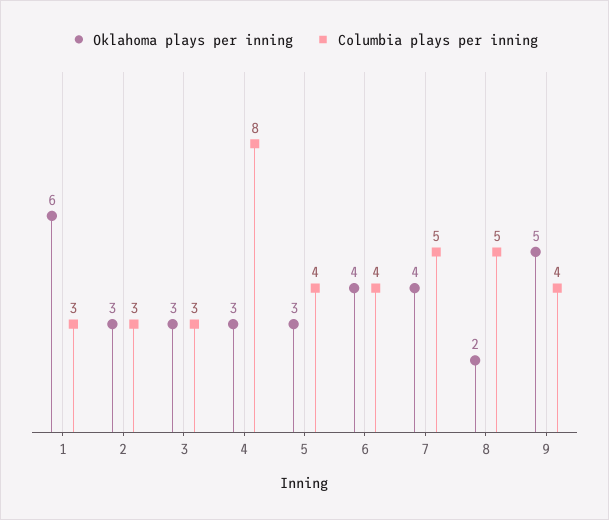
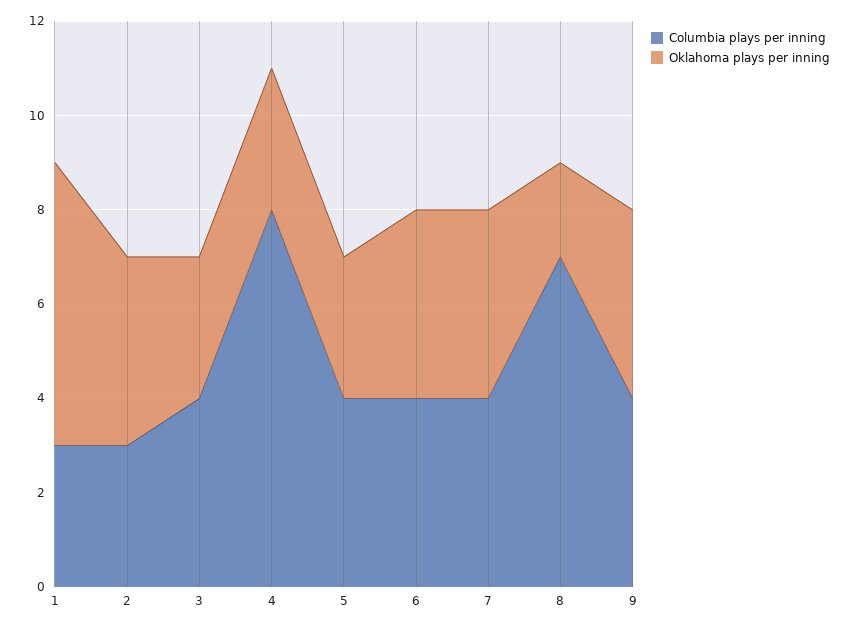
Oklahoma plays per inning, 2: 3 -> 4
Columbia plays per inning, 3: 3 -> 4
Columbia plays per inning, 7: 5 -> 4
Columbia plays per inning, 8: 5 -> 7
Oklahoma plays per inning, 9: 5 -> 4

